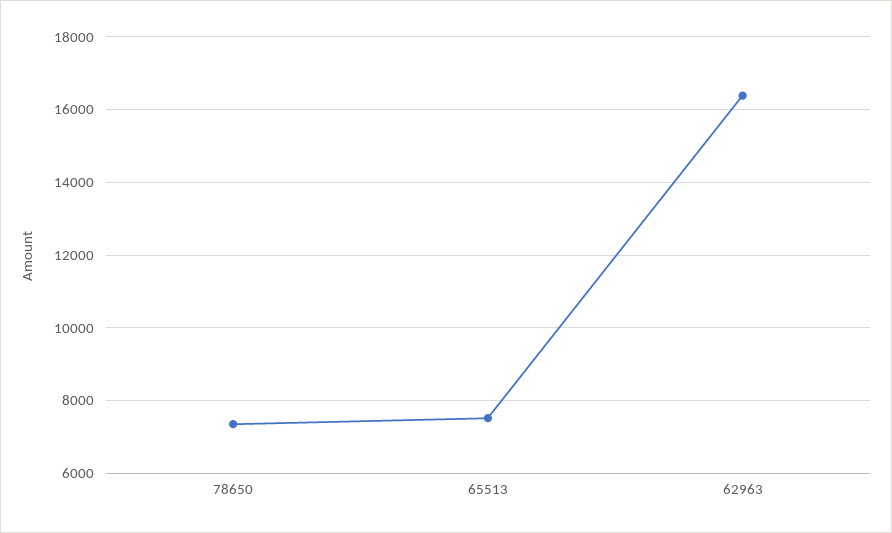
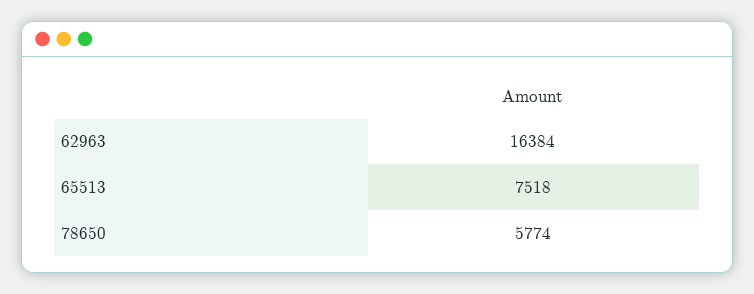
78650: 7400 -> 5774

